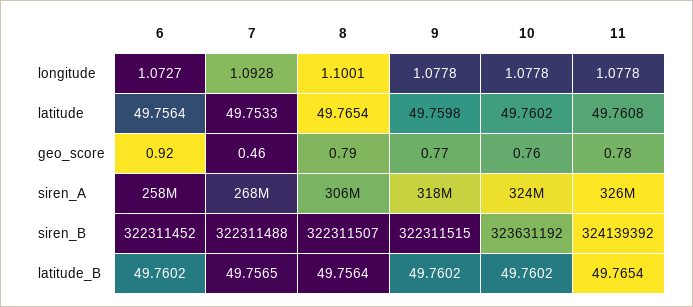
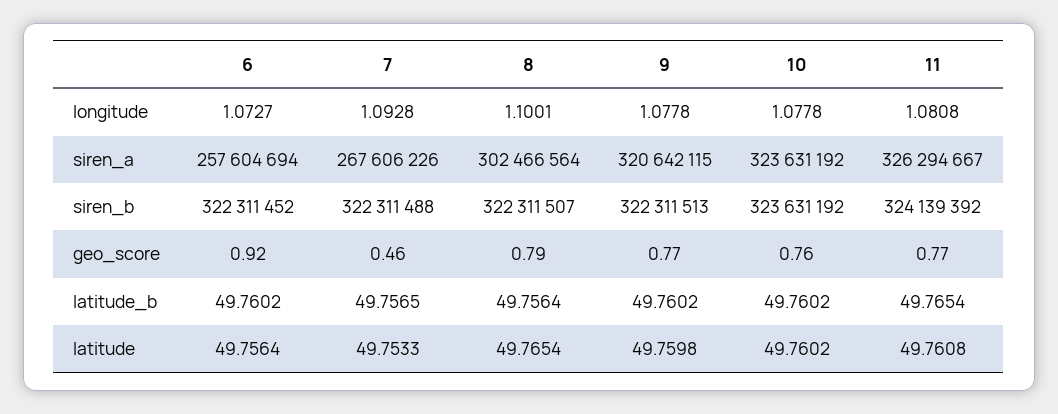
11, longitude: 1.0778 -> 1.0808
11, geo_score: 0.78 -> 0.77
8, siren_A: 306000000 -> 302466564
9, siren_A: 318000000 -> 320642115
9, siren_B: 322311515 -> 322311513

